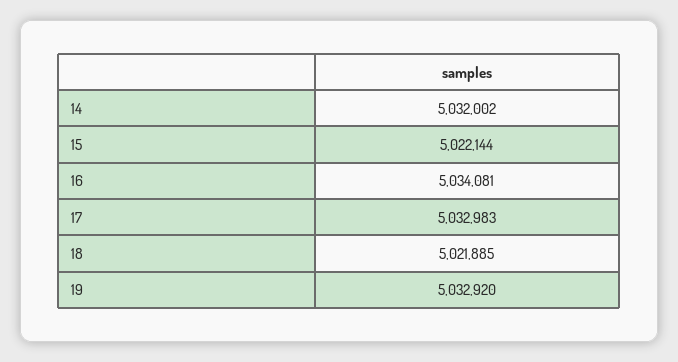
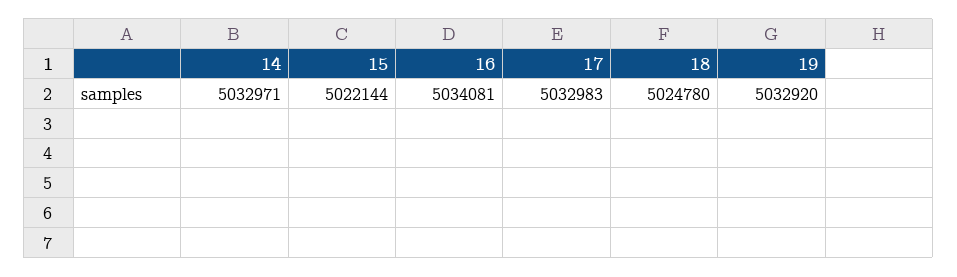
14: 5032002 -> 5032971
18: 5021885 -> 5024780

